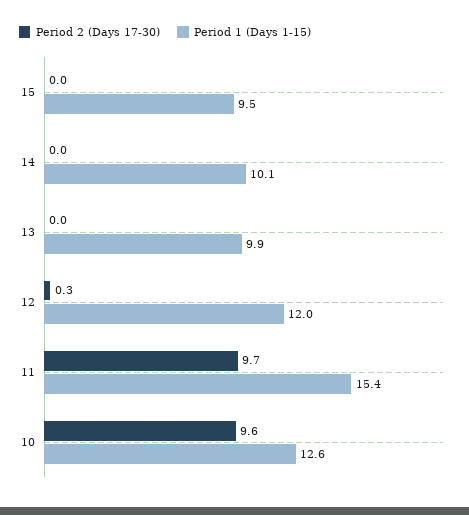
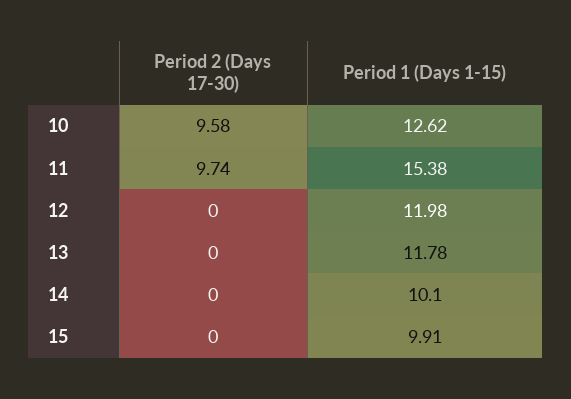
Period 1 (Days 1-15), 15: 9.5 -> 9.91
Period 1 (Days 1-15), 13: 9.9 -> 11.78
Period 2 (Days 17-30), 12: 0.3 -> 0

